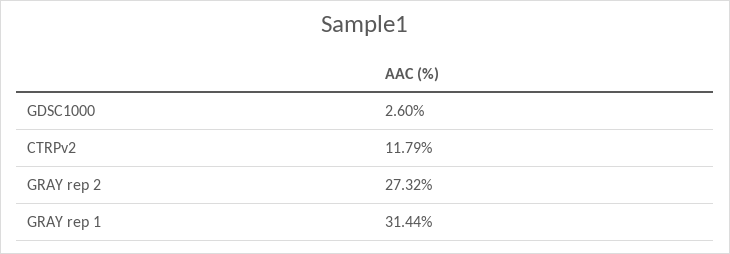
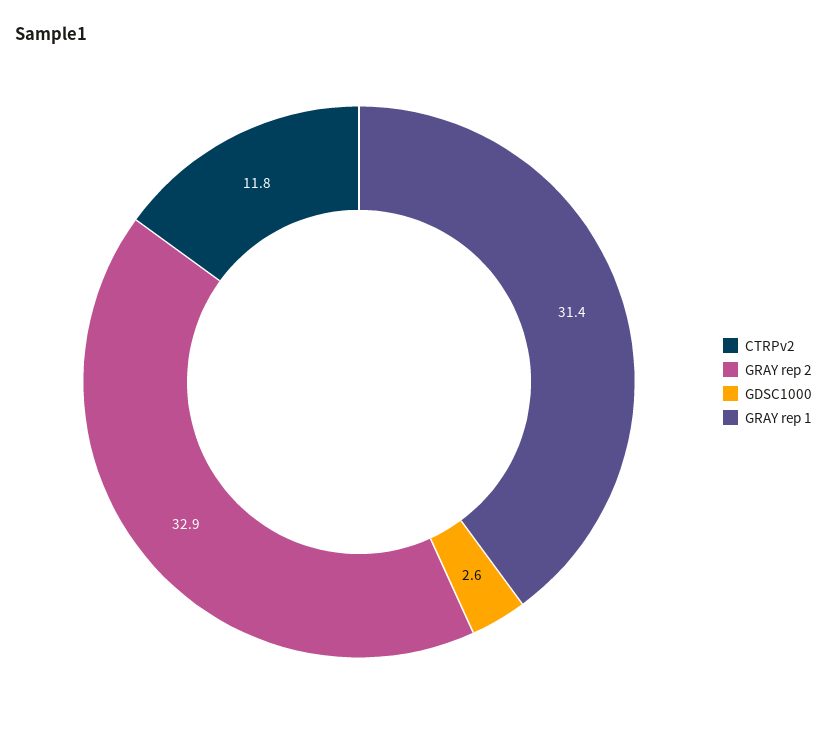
GRAY rep 2: 27.32 -> 32.9

